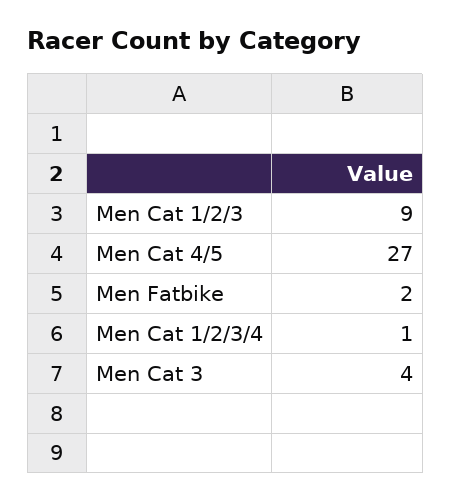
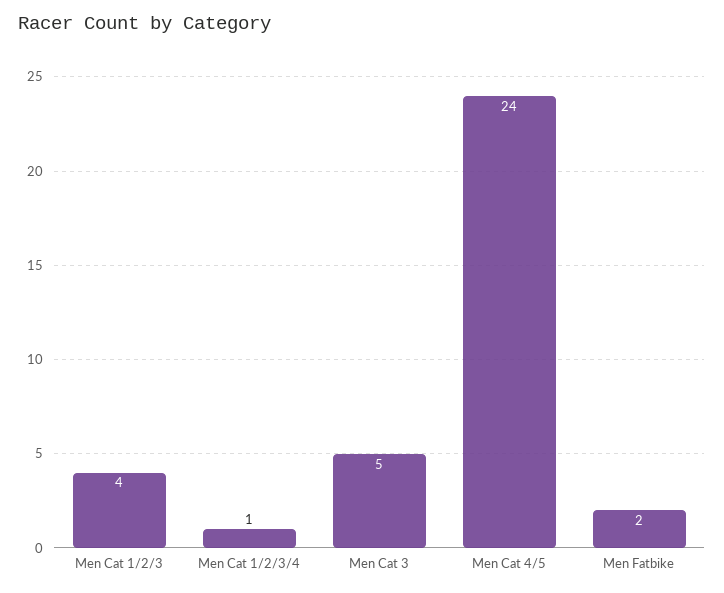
Men Cat 1/2/3: 9 -> 4
Men Cat 4/5: 27 -> 24
Men Cat 3: 4 -> 5

